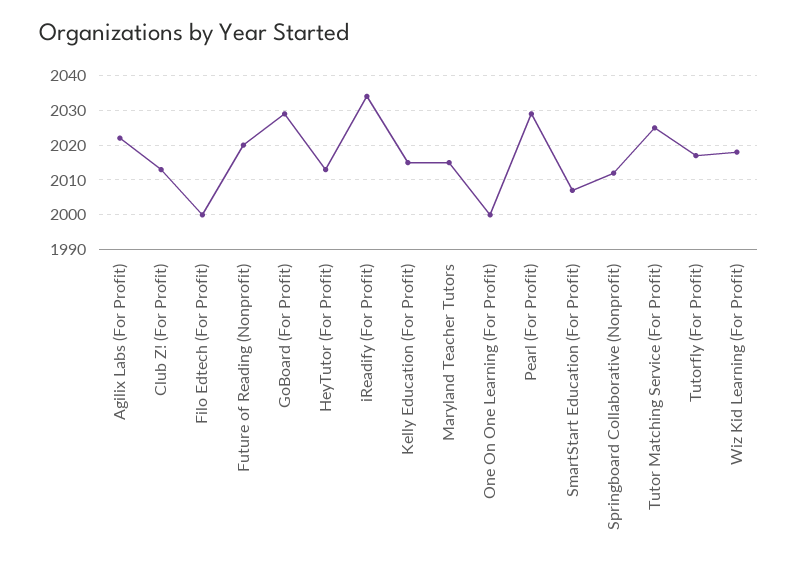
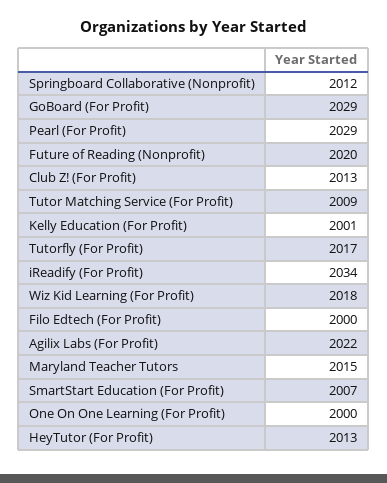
Kelly Education (For Profit): 2015 -> 2001
Tutor Matching Service (For Profit): 2025 -> 2009

